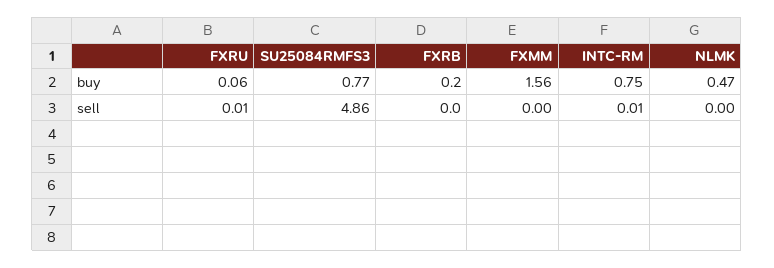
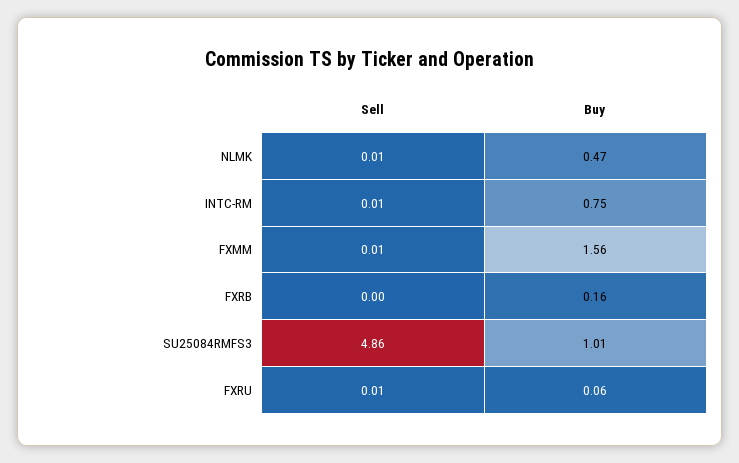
SU25084RMFS3, buy: 0.77 -> 1.01
FXRB, buy: 0.2 -> 0.16
FXMM, sell: 0 -> 0.01
NLMK, sell: 0 -> 0.01

